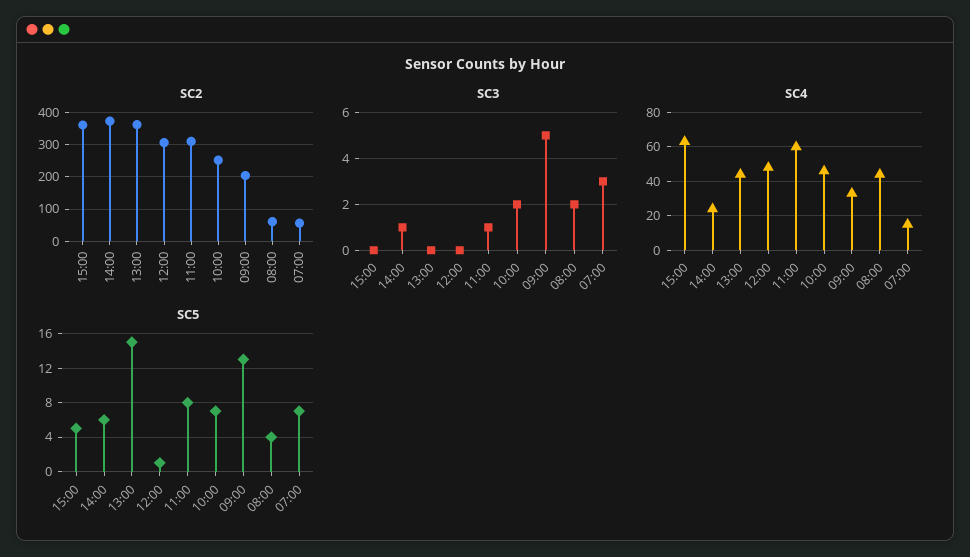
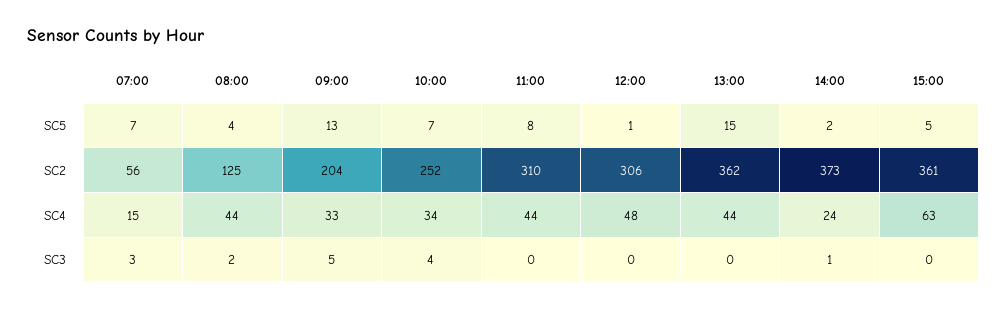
SC2, 08:00: 60 -> 125
SC3, 11:00: 1 -> 0
SC3, 10:00: 2 -> 4
SC4, 11:00: 60 -> 44
SC4, 10:00: 45 -> 34
SC5, 14:00: 6 -> 2

